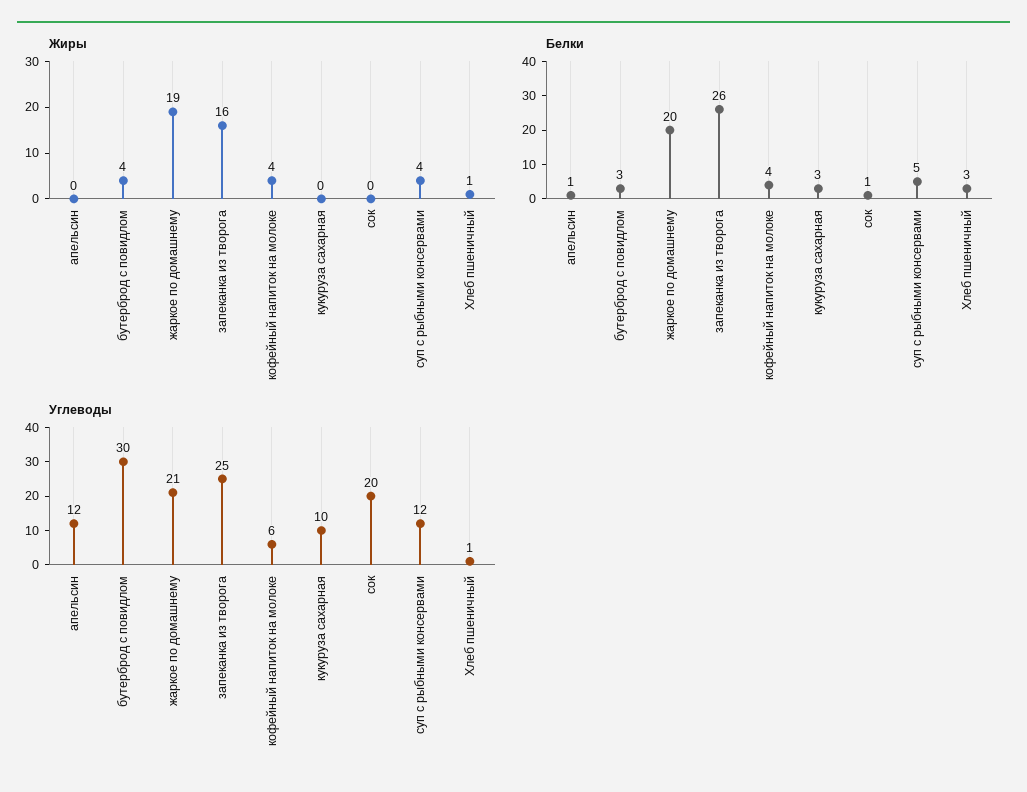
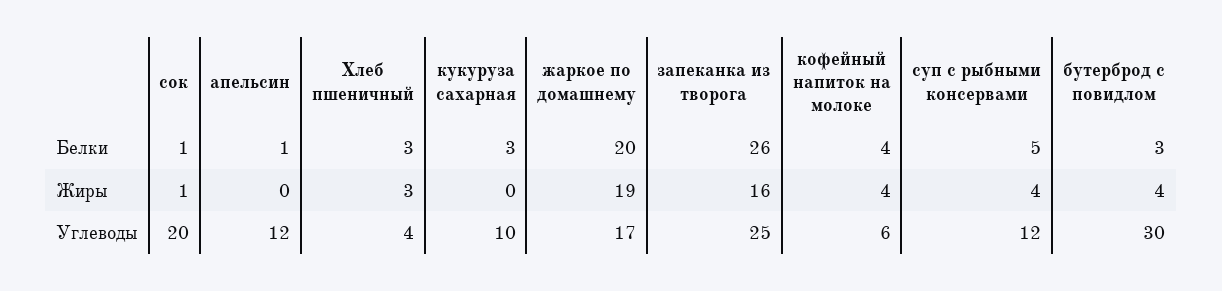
Жиры, сок: 0 -> 1
Жиры, Хлеб пшеничный: 1 -> 3
Углеводы, жаркое по домашнему: 21 -> 17
Углеводы, Хлеб пшеничный: 1 -> 4

